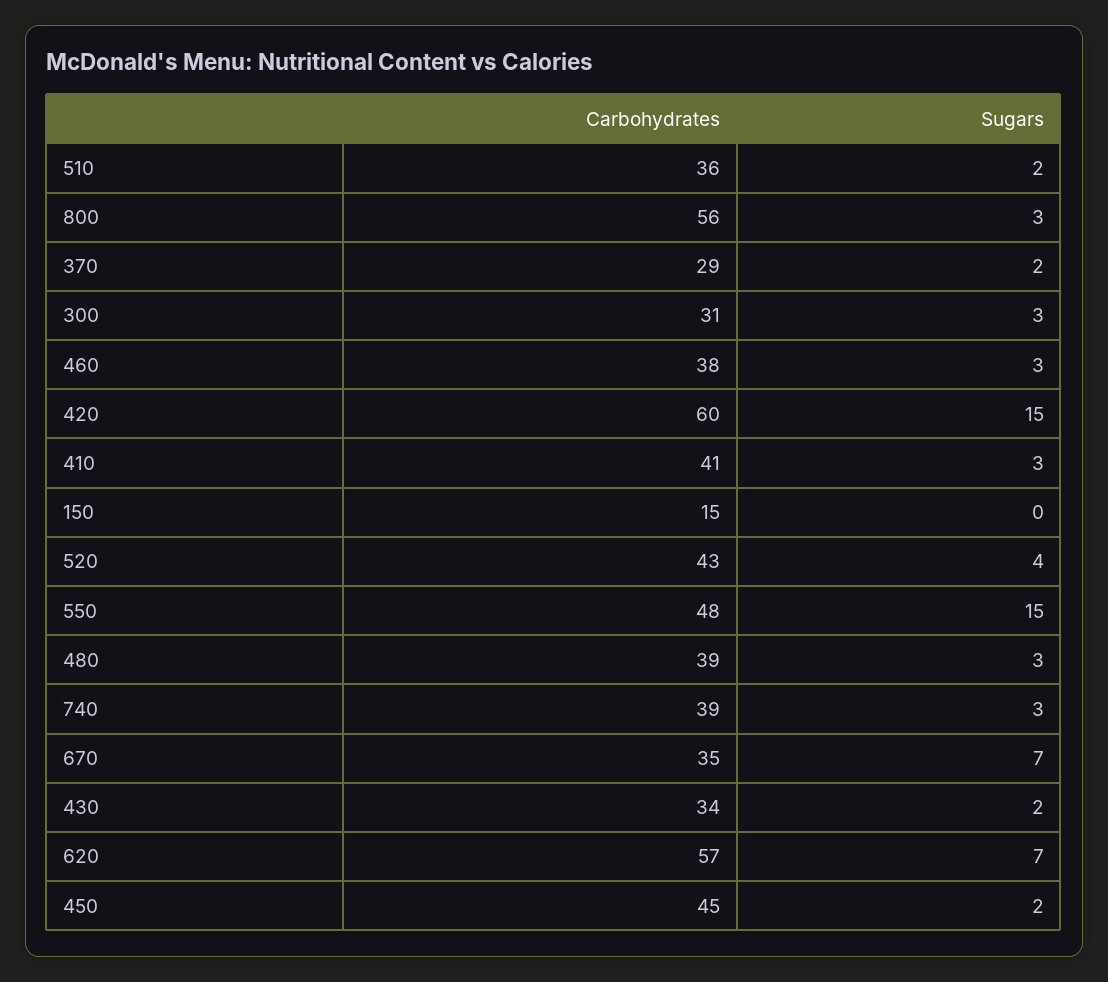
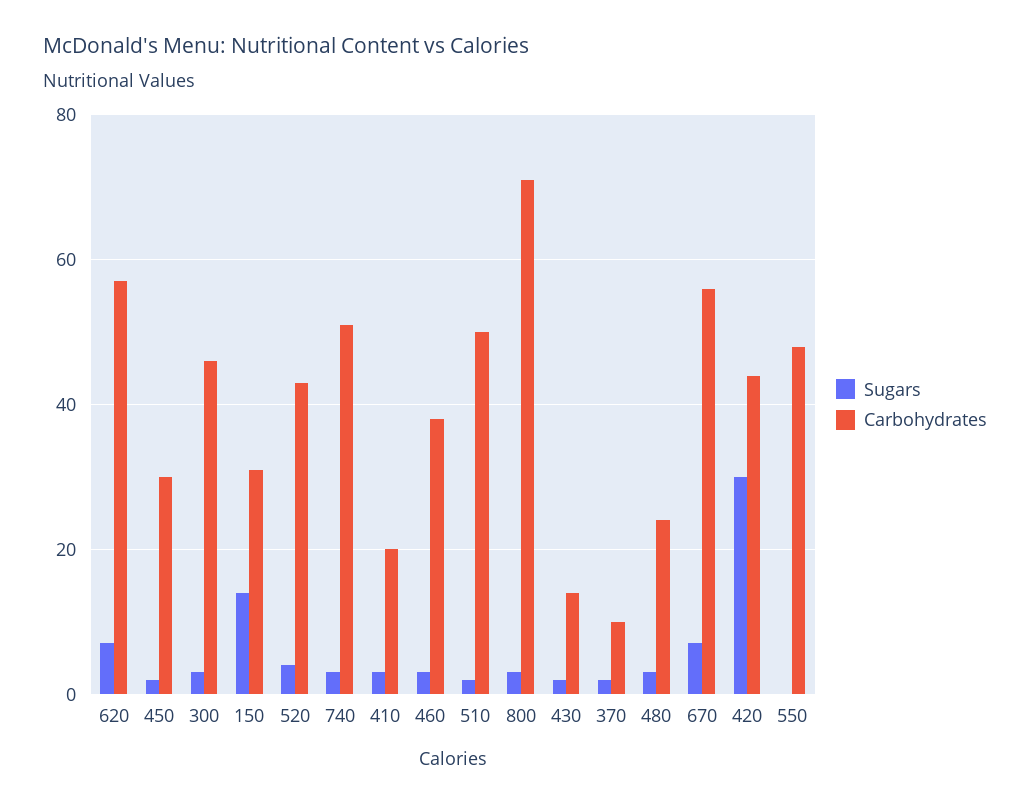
Carbohydrates, 510: 36 -> 50
Carbohydrates, 800: 56 -> 70
Carbohydrates, 370: 29 -> 10
Carbohydrates, 300: 31 -> 45
Carbohydrates, 420: 60 -> 45
Sugars, 420: 15 -> 30
Carbohydrates, 410: 41 -> 20
Carbohydrates, 150: 15 -> 30
Sugars, 150: 0 -> 15
Sugars, 550: 15 -> 0
Carbohydrates, 480: 39 -> 25
Carbohydrates, 740: 39 -> 50
Carbohydrates, 670: 35 -> 55
Carbohydrates, 430: 34 -> 15
Carbohydrates, 450: 45 -> 30

